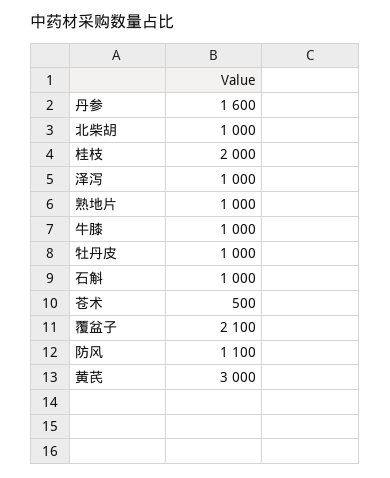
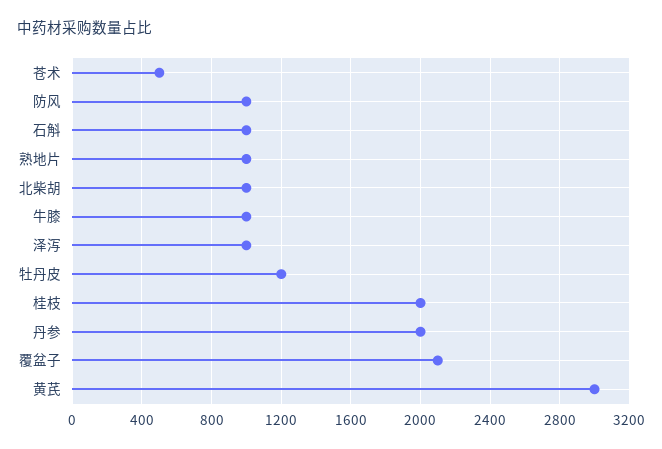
丹参: 1600 -> 2000
牡丹皮: 1000 -> 1200
防风: 1100 -> 1000

